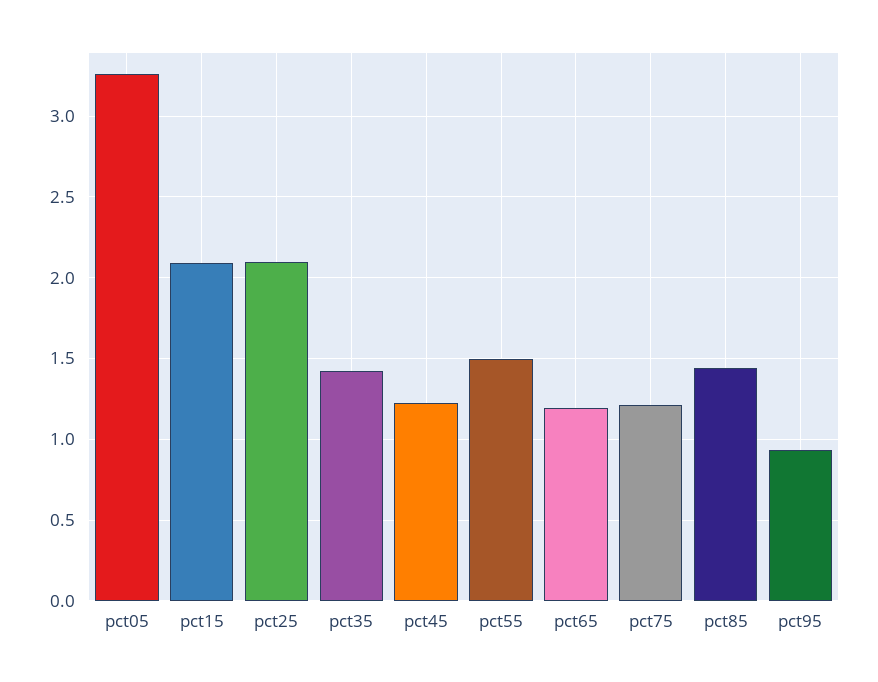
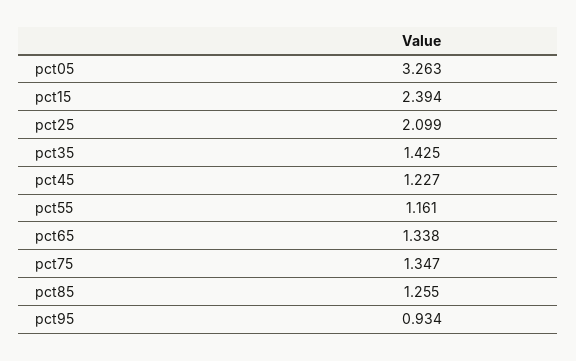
pct15: 2.1 -> 2.394
pct55: 1.5 -> 1.161
pct65: 1.2 -> 1.338
pct75: 1.2 -> 1.347
pct85: 1.45 -> 1.255

